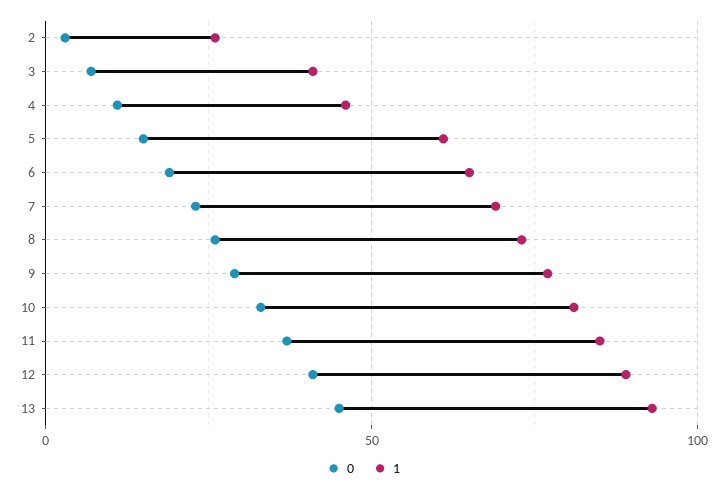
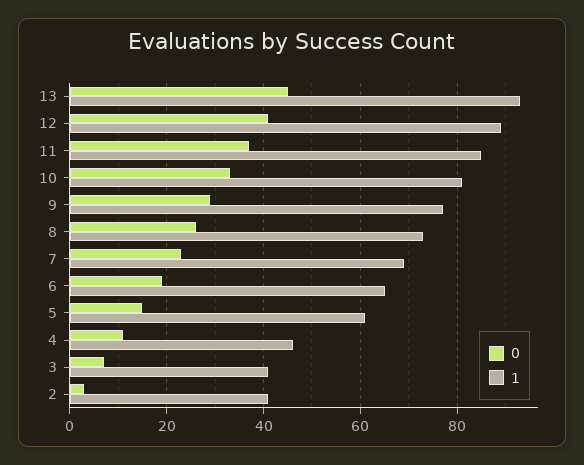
1, 2: 25 -> 40

